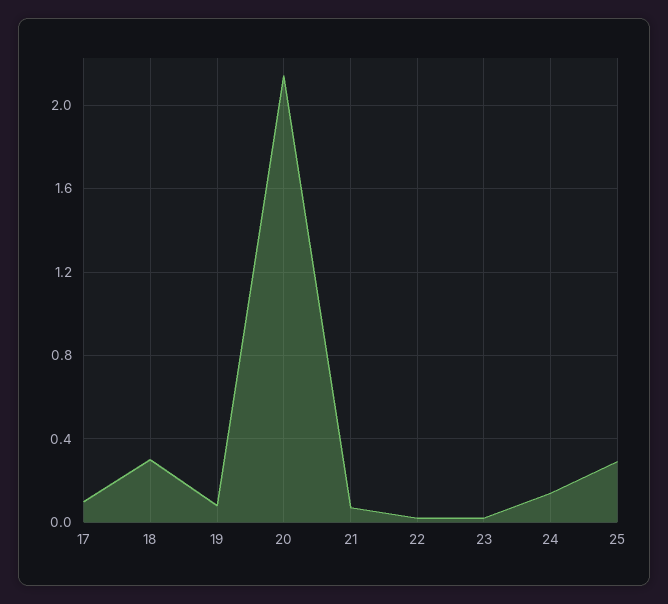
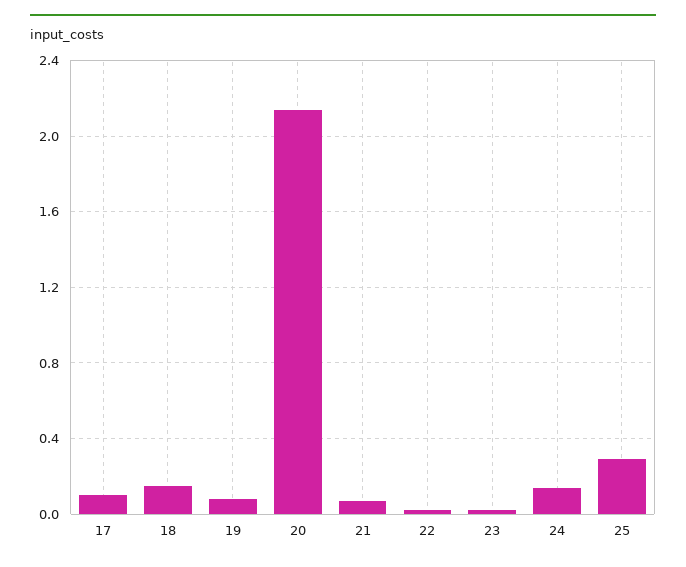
18: 0.3 -> 0.15

